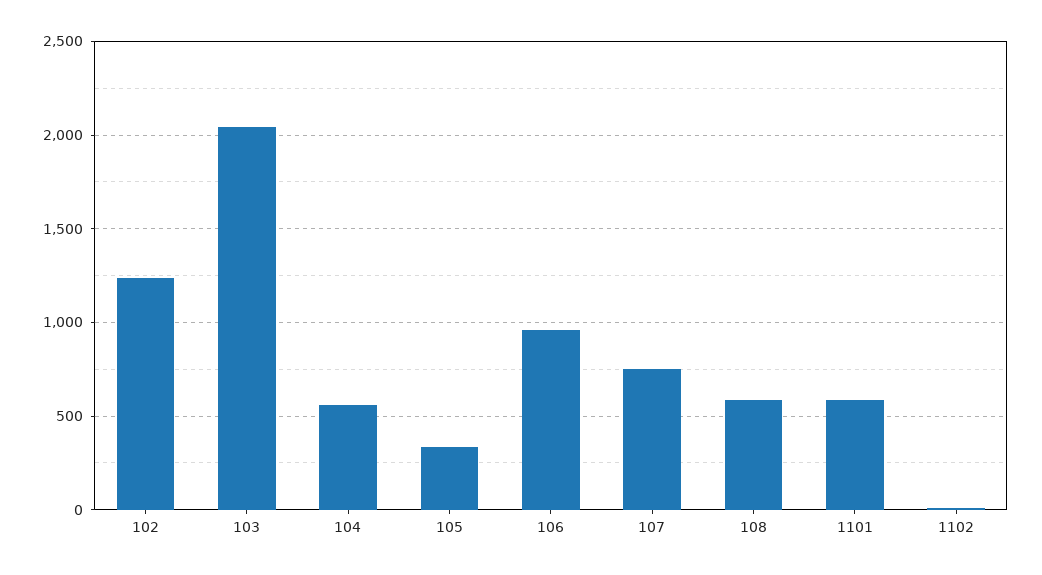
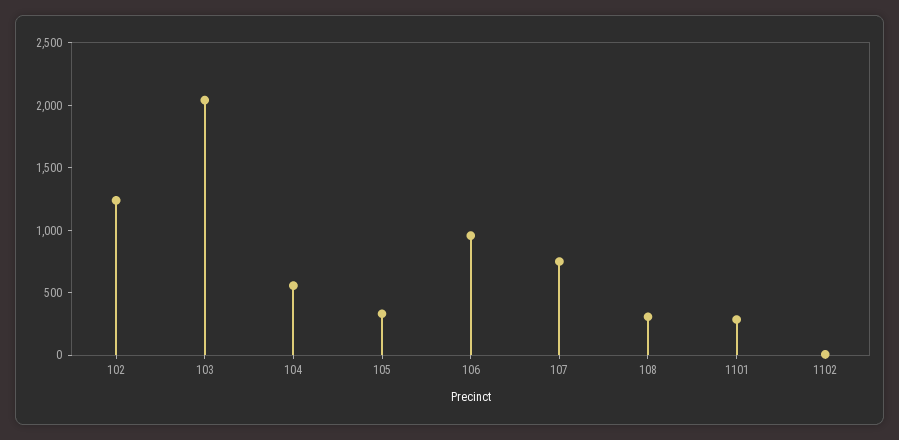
108: 600 -> 300
1101: 600 -> 300

